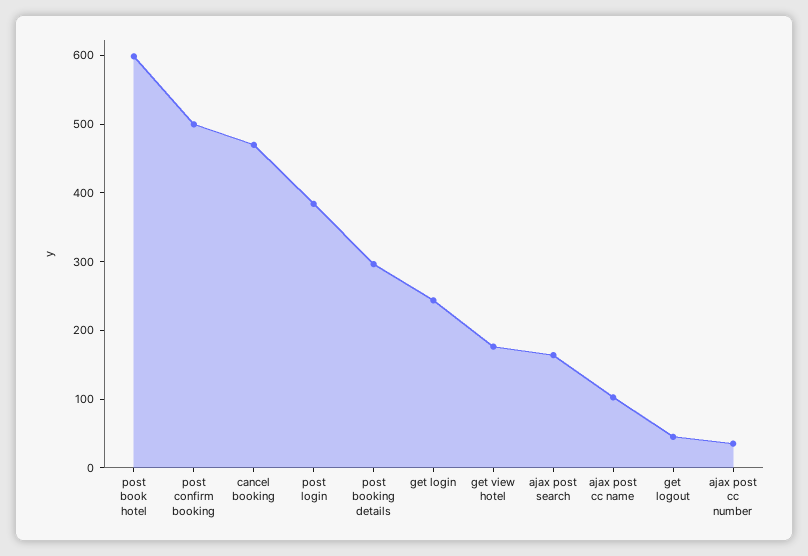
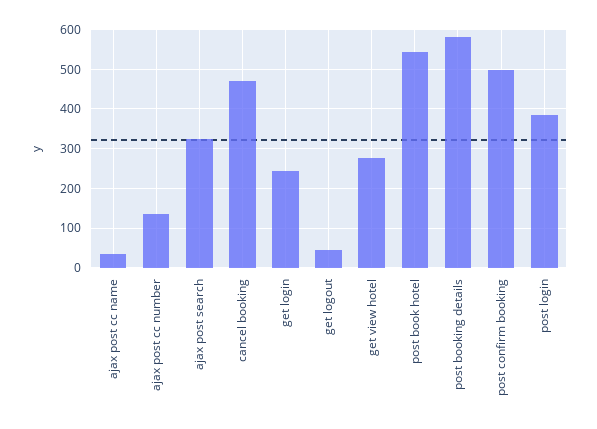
post book hotel: 600 -> 540
post booking details: 300 -> 580
get view hotel: 180 -> 280
ajax post search: 160 -> 320
ajax post cc name: 100 -> 40
ajax post cc number: 40 -> 140

